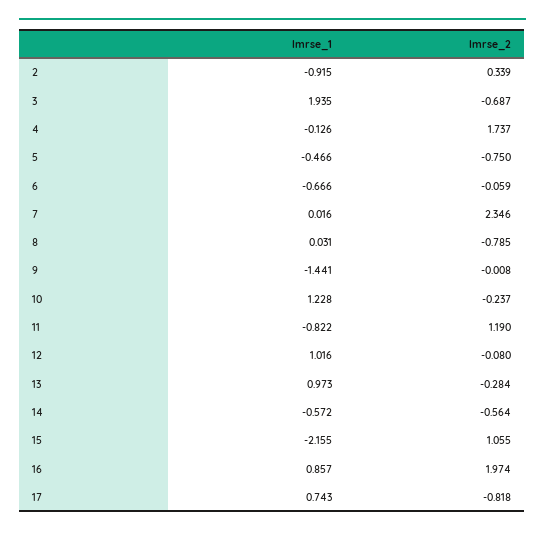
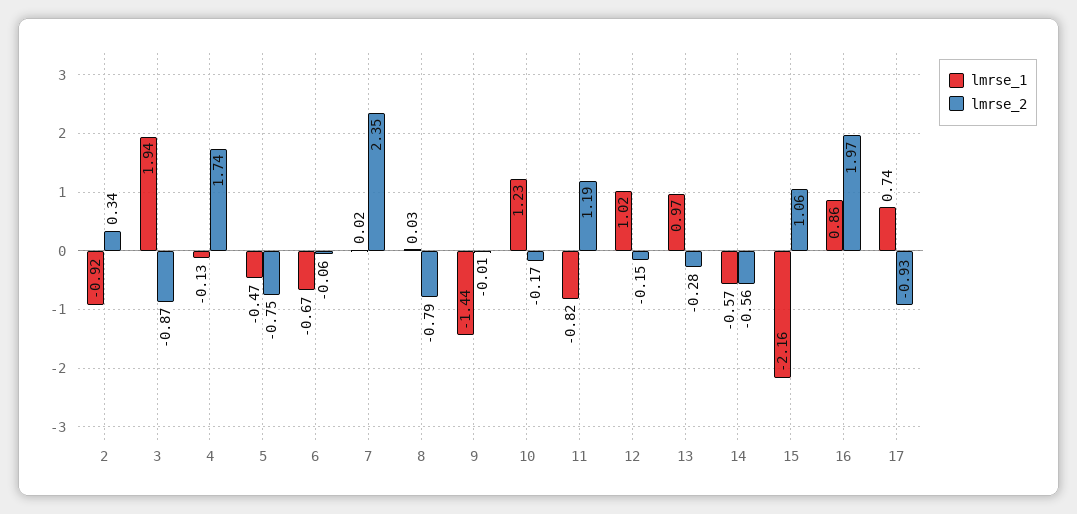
lmrse_2, 3: -0.687 -> -0.87
lmrse_2, 10: -0.237 -> -0.17
lmrse_2, 12: -0.08 -> -0.15
lmrse_2, 17: -0.818 -> -0.93

